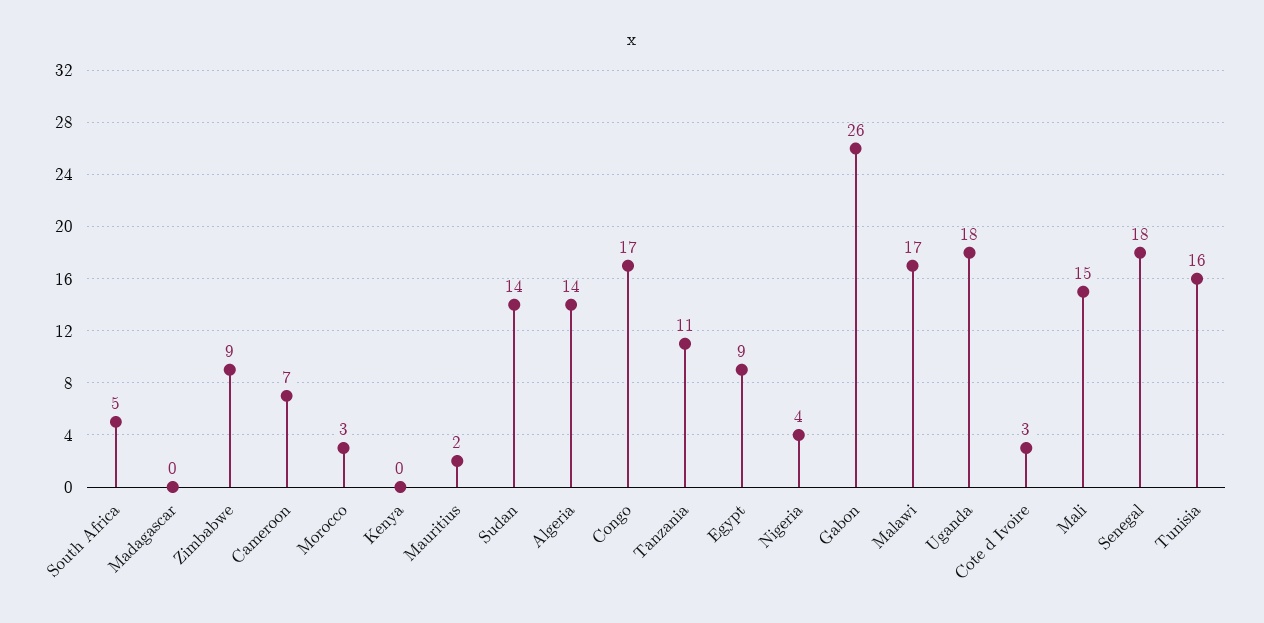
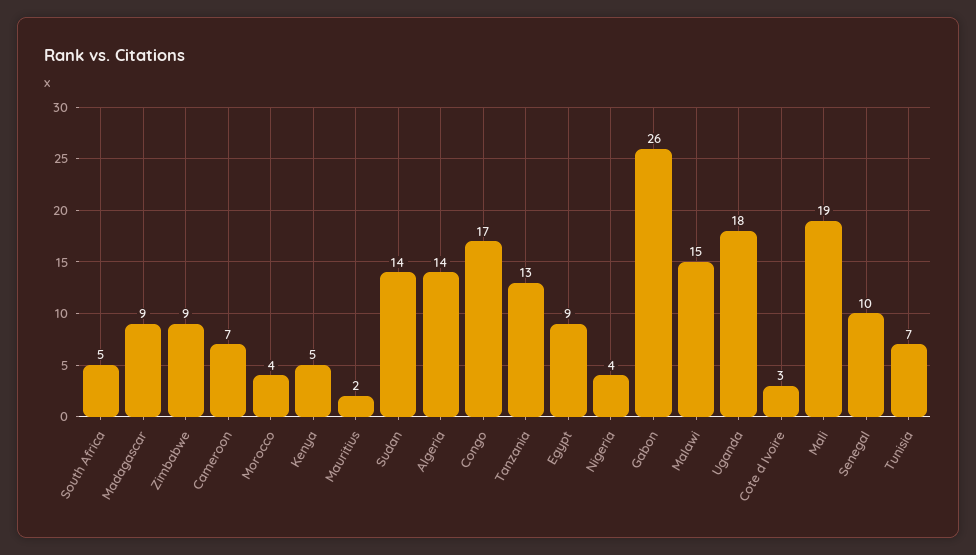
Madagascar: 0 -> 9
Morocco: 3 -> 4
Kenya: 0 -> 5
Tanzania: 11 -> 13
Malawi: 17 -> 15
Mali: 15 -> 19
Senegal: 18 -> 10
Tunisia: 16 -> 7

